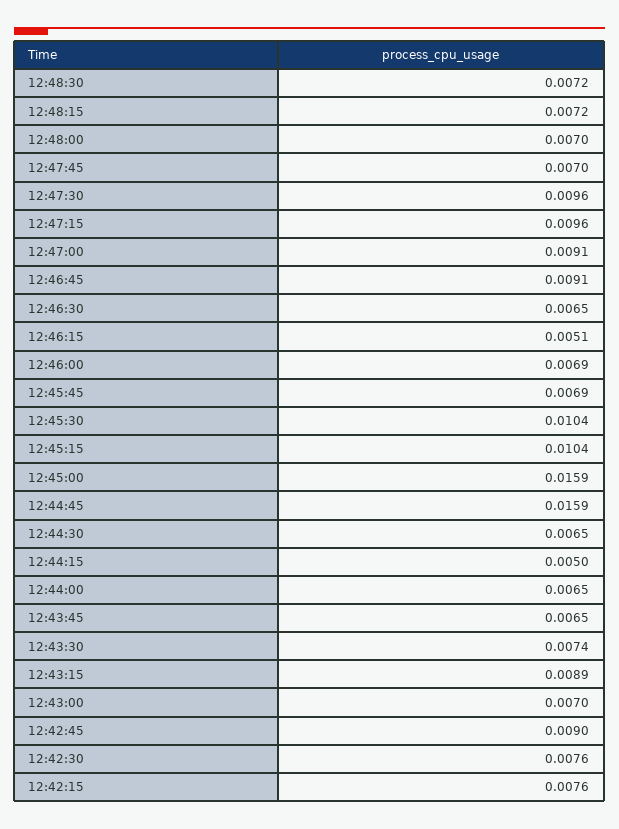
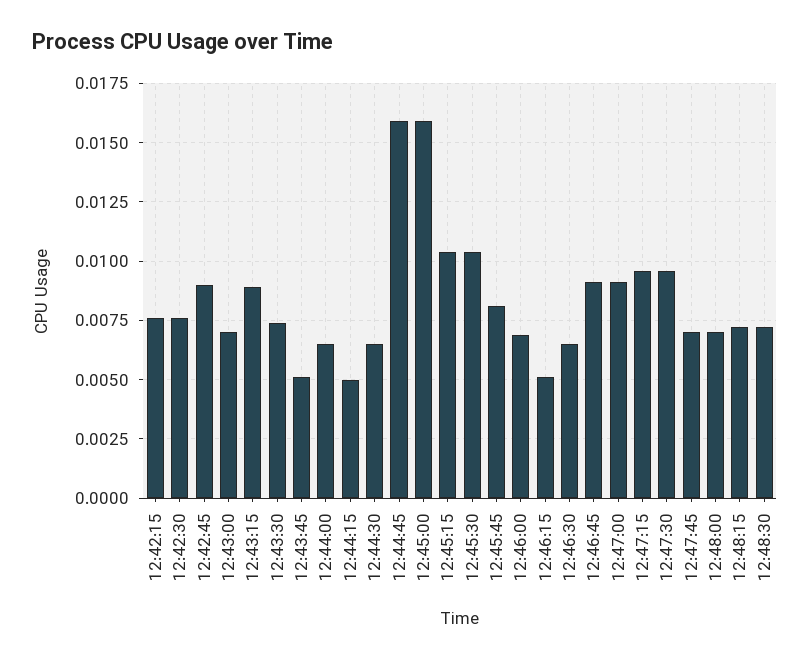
12:45:45: 0.0069 -> 0.008
12:43:45: 0.0065 -> 0.005

